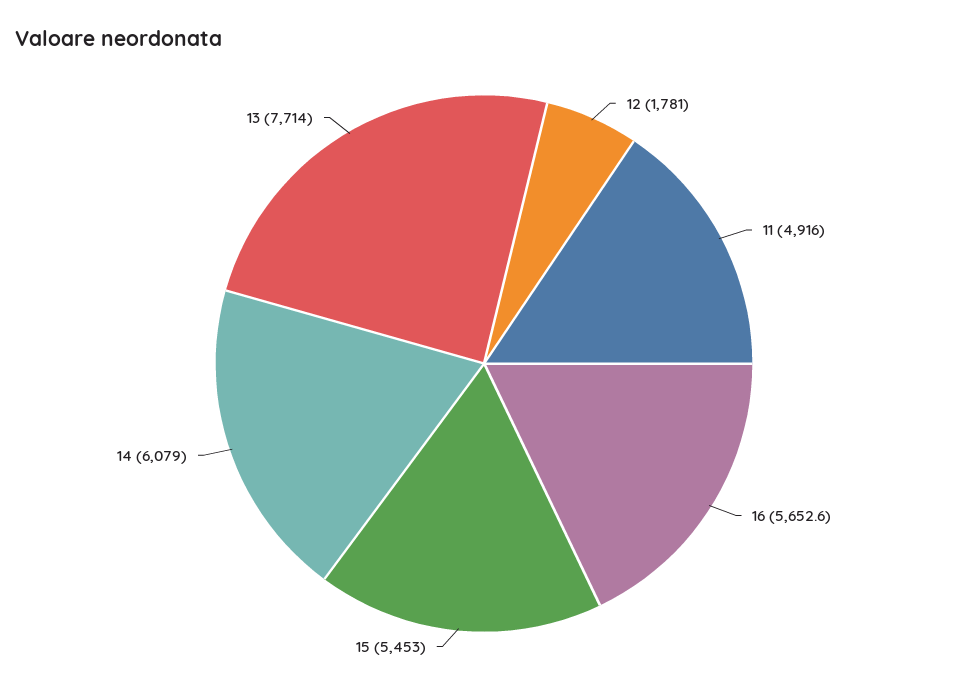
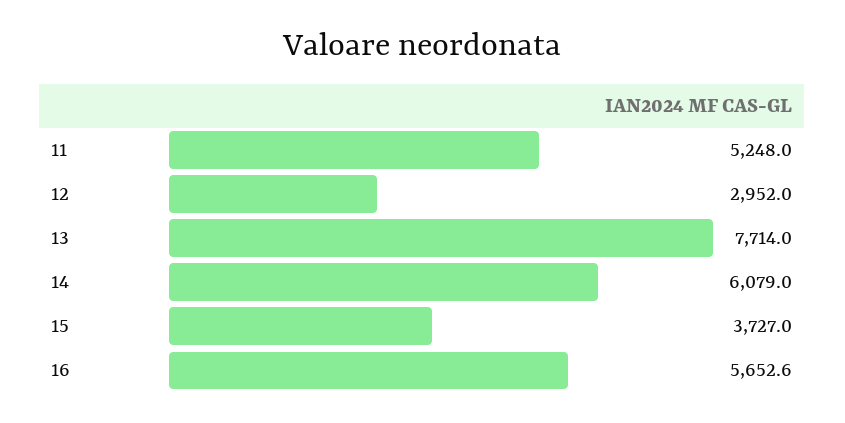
12: 1781 -> 2952
11: 4916 -> 5248
15: 5453 -> 3727

